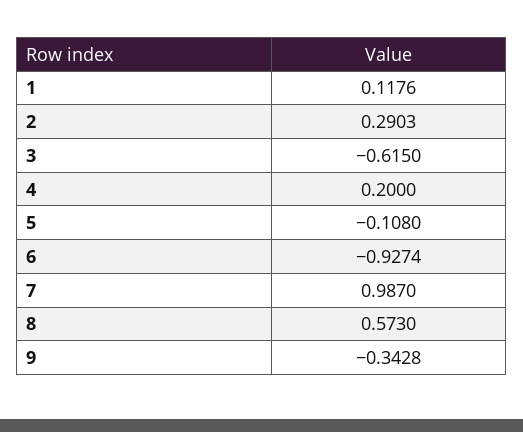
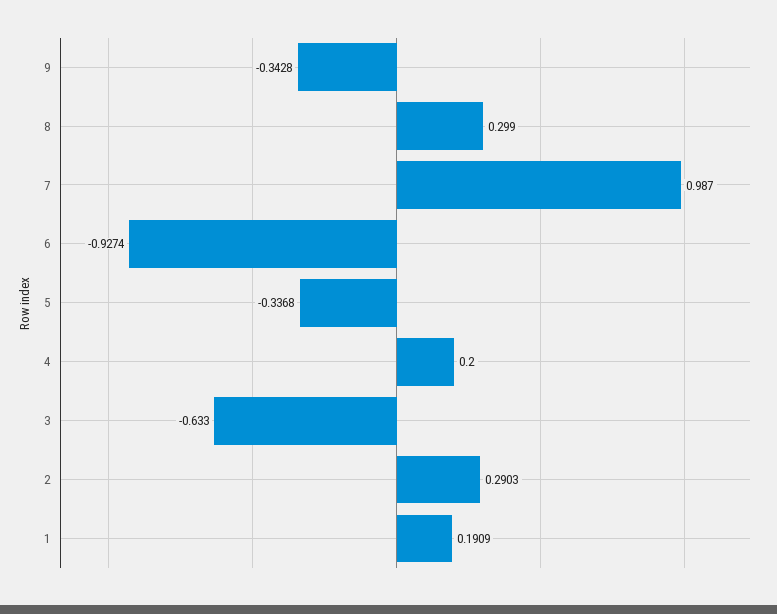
1: 0.1176 -> 0.1909
3: -0.615 -> -0.633
5: -0.108 -> -0.3368
8: 0.573 -> 0.299

